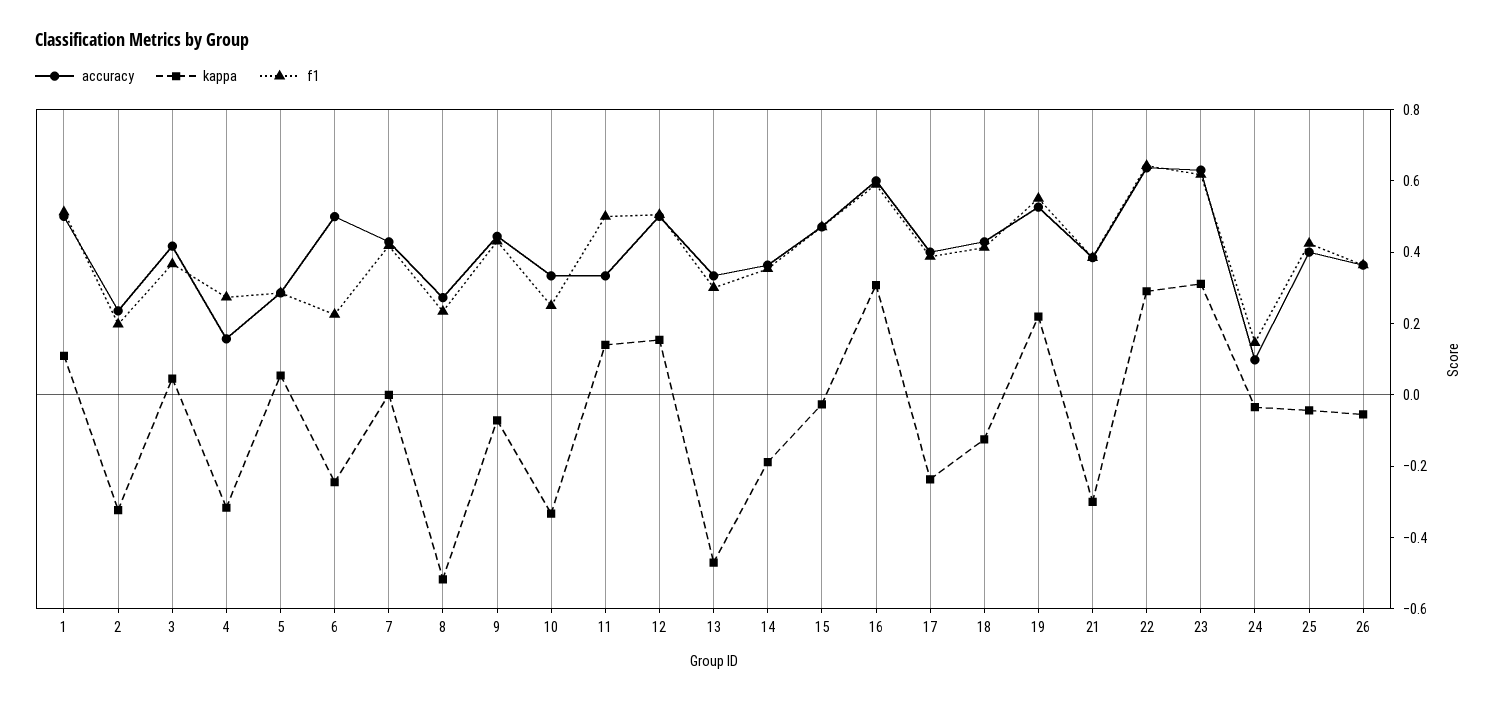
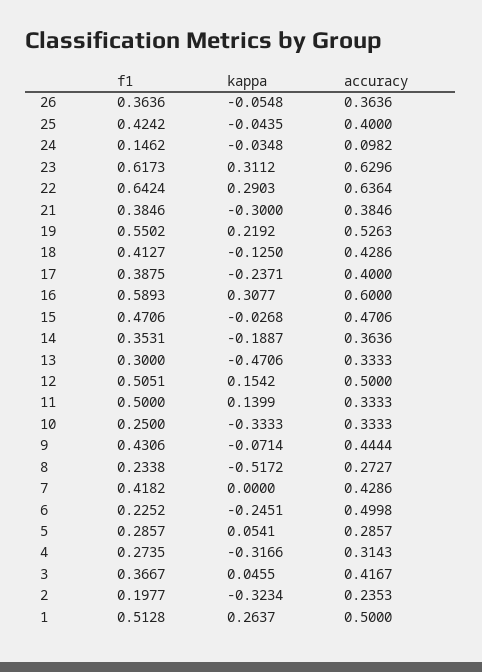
kappa, 1: 0.1 -> 0.2637
accuracy, 4: 0.15 -> 0.3143

